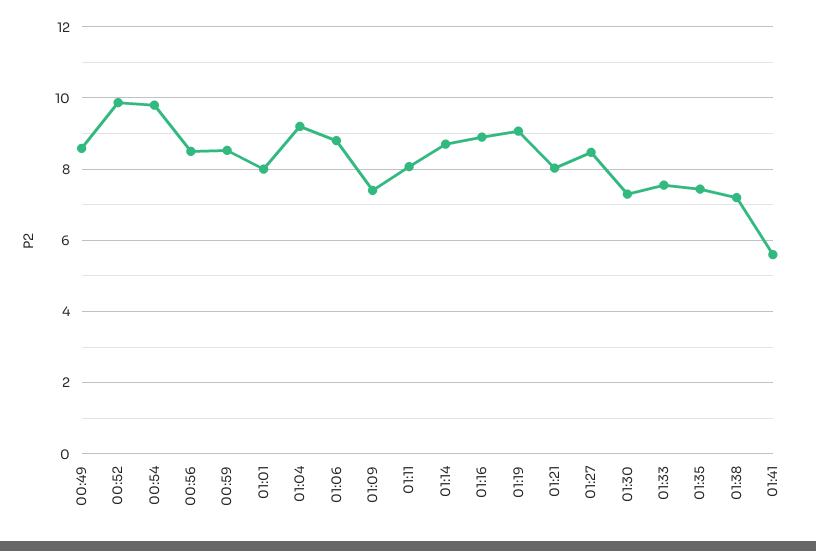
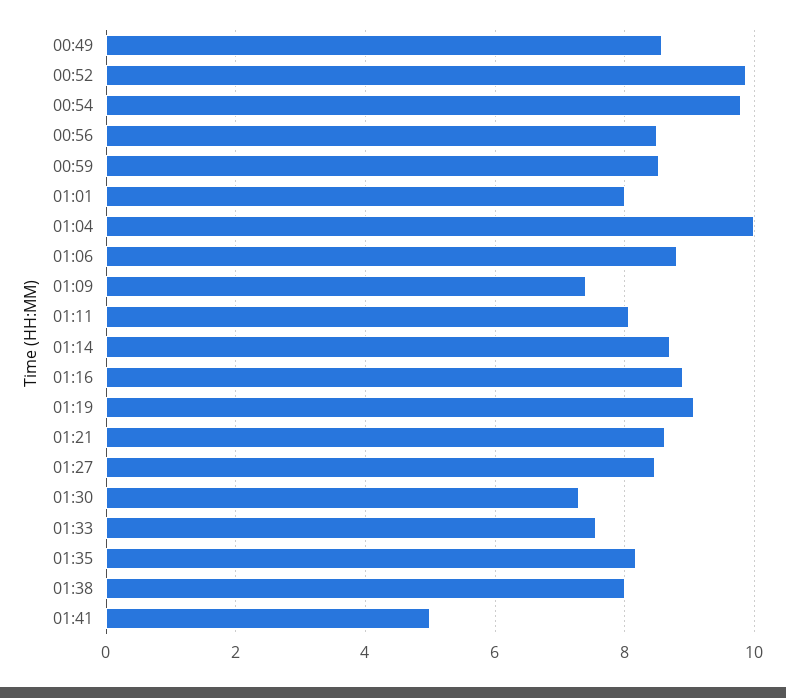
01:04: 9.2 -> 10
01:21: 8 -> 8.6
01:35: 7.4 -> 8.2
01:38: 7.2 -> 8
01:41: 5.6 -> 5

